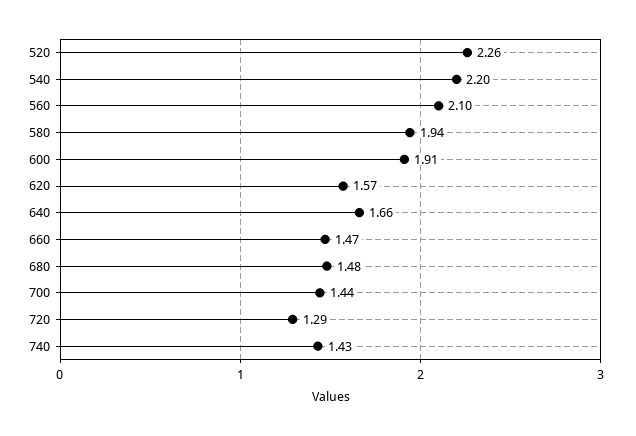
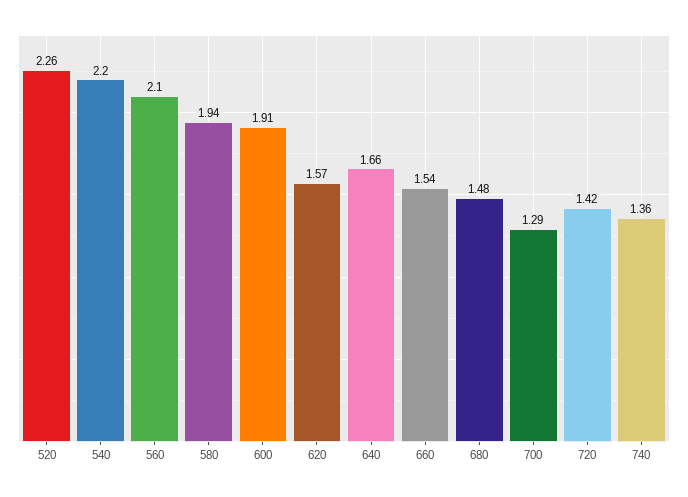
660: 1.47 -> 1.54
700: 1.44 -> 1.29
720: 1.29 -> 1.42
740: 1.43 -> 1.36

